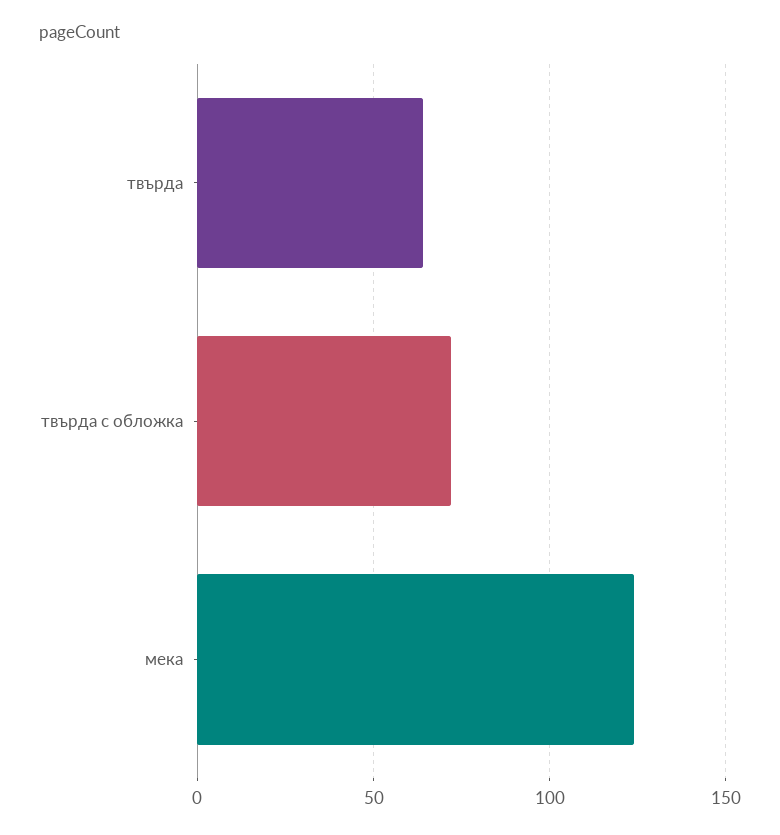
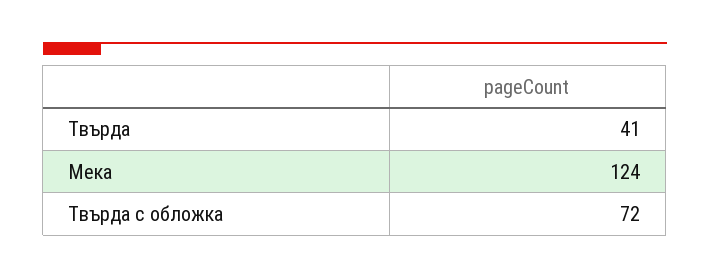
твърда: 65 -> 41

